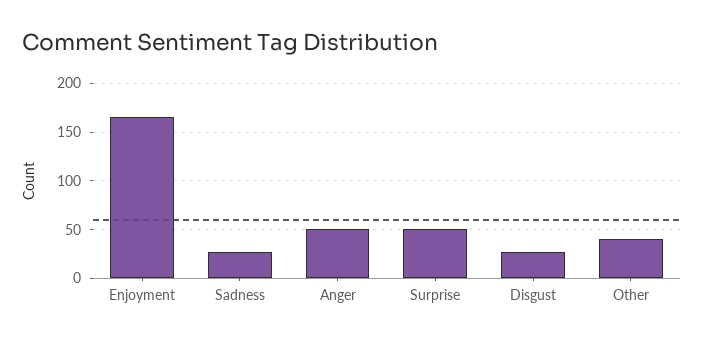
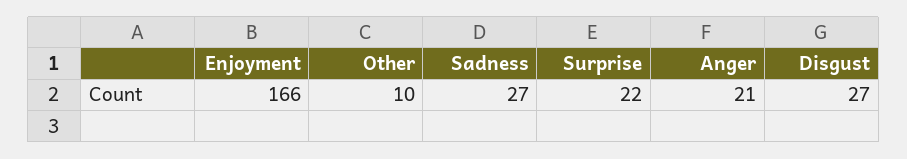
Anger: 50 -> 21
Surprise: 50 -> 22
Other: 40 -> 10

